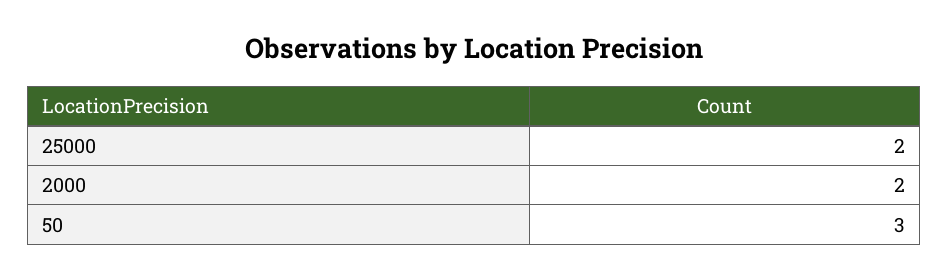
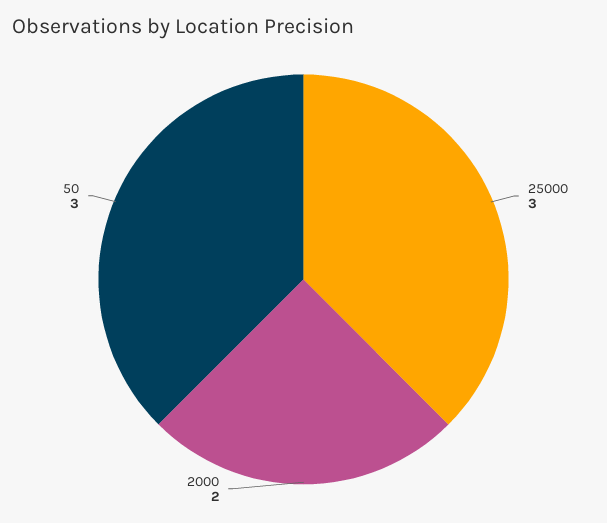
25000: 2 -> 3

